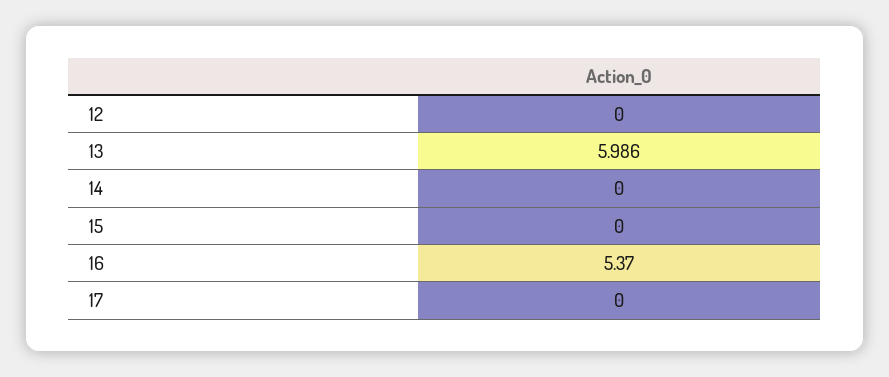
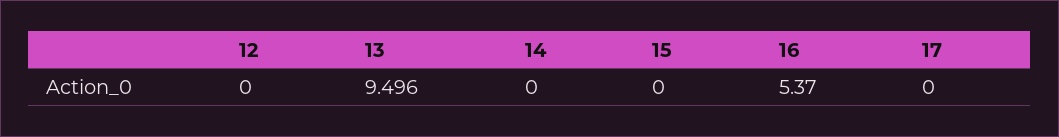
13: 5.986 -> 9.496

